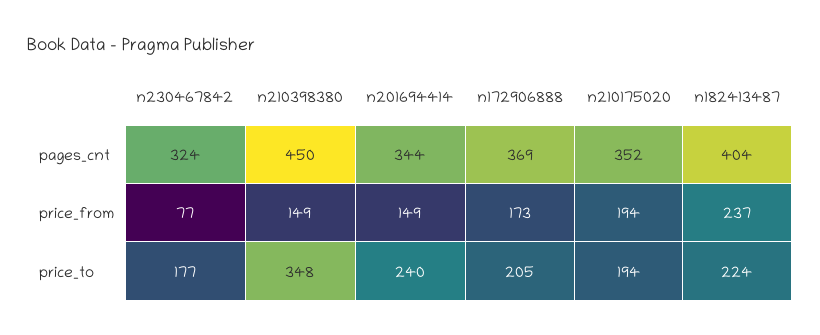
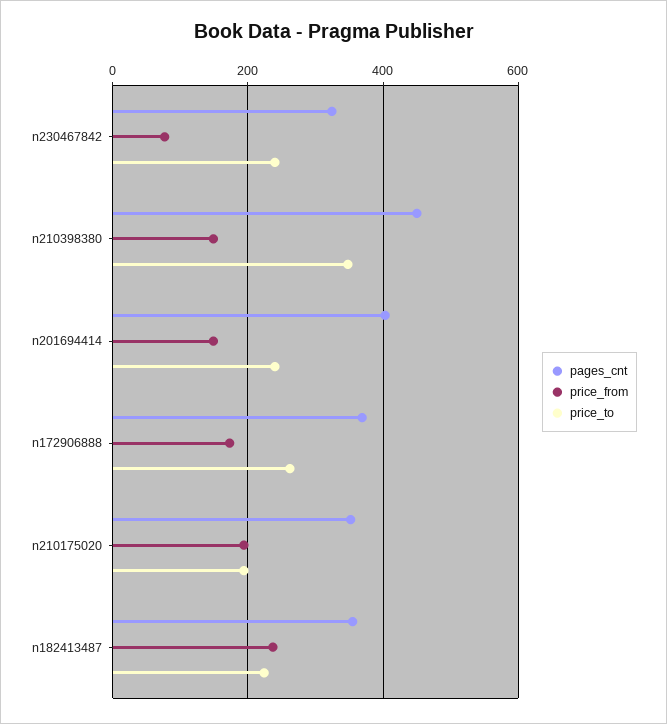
pages_cnt, n201694414: 344 -> 400
pages_cnt, n182413487: 404 -> 360
price_to, n230467842: 177 -> 240
price_to, n172906888: 205 -> 260

